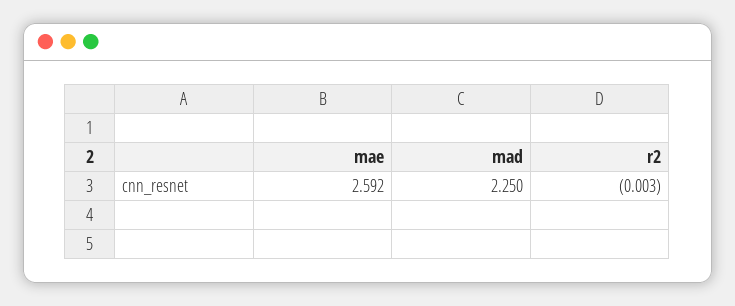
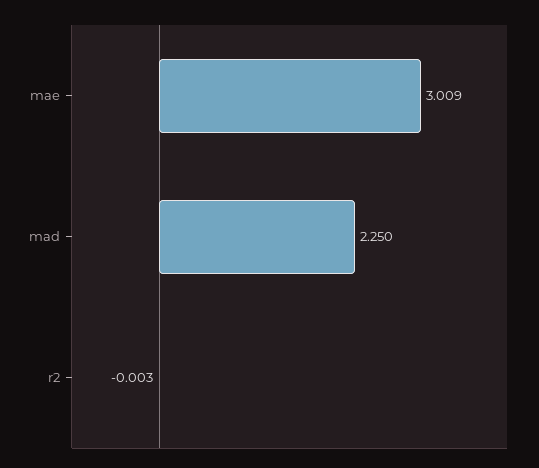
mae: 2.592 -> 3.009

